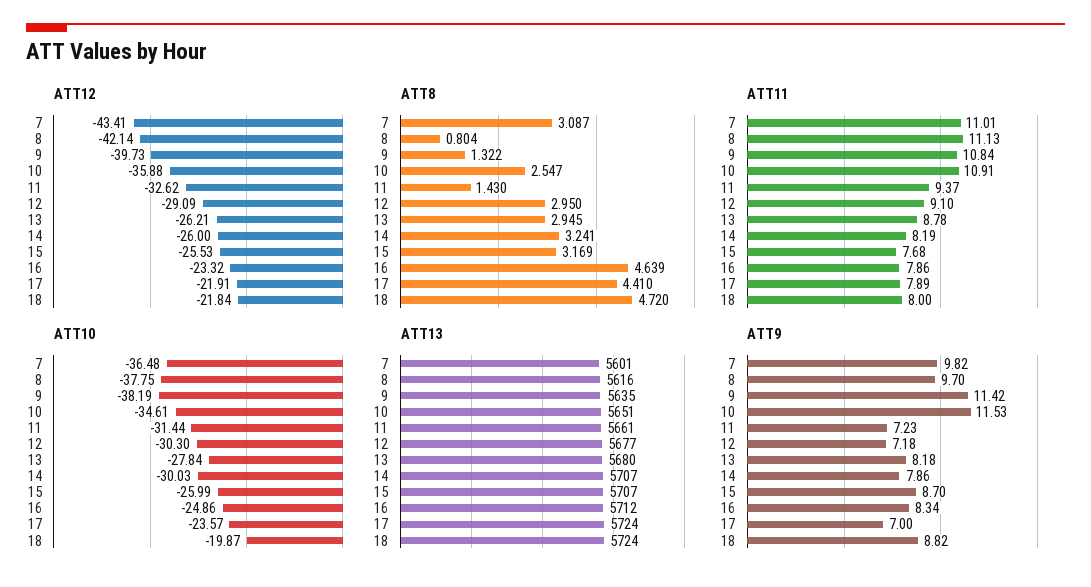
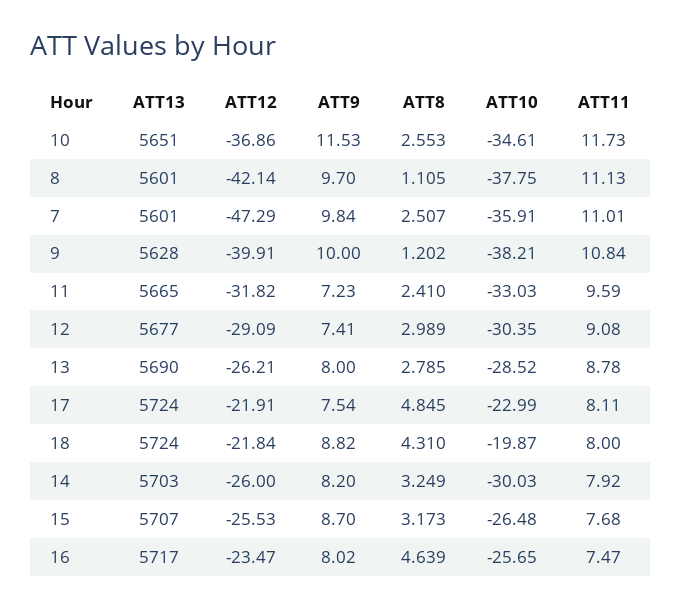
ATT12, 7: -43.41 -> -47.29
ATT12, 9: -39.73 -> -39.91
ATT12, 10: -35.88 -> -36.86
ATT12, 11: -32.62 -> -31.82
ATT12, 16: -23.32 -> -23.47
ATT8, 7: 3.087 -> 2.507
ATT8, 8: 0.804 -> 1.105
ATT8, 9: 1.322 -> 1.202
ATT8, 10: 2.547 -> 2.553
ATT8, 11: 1.43 -> 2.41
ATT8, 12: 2.95 -> 2.989
ATT8, 13: 2.945 -> 2.785
ATT8, 14: 3.241 -> 3.249
ATT8, 15: 3.169 -> 3.173
ATT8, 17: 4.41 -> 4.845
ATT8, 18: 4.72 -> 4.31
ATT11, 10: 10.91 -> 11.73
ATT11, 11: 9.37 -> 9.59
ATT11, 12: 9.1 -> 9.08
ATT11, 14: 8.19 -> 7.92
ATT11, 16: 7.86 -> 7.47
ATT11, 17: 7.89 -> 8.11
ATT10, 7: -36.48 -> -35.91
ATT10, 9: -38.19 -> -38.21
ATT10, 11: -31.44 -> -33.03
ATT10, 12: -30.3 -> -30.35
ATT10, 13: -27.84 -> -28.52
ATT10, 15: -25.99 -> -26.48
ATT10, 16: -24.86 -> -25.65
ATT10, 17: -23.57 -> -22.99
ATT13, 8: 5616 -> 5601
ATT13, 9: 5635 -> 5628
ATT13, 11: 5661 -> 5665
ATT13, 13: 5680 -> 5690
ATT13, 14: 5707 -> 5703
ATT13, 16: 5712 -> 5717
ATT9, 7: 9.82 -> 9.84
ATT9, 9: 11.42 -> 10
ATT9, 12: 7.18 -> 7.41
ATT9, 13: 8.18 -> 8
ATT9, 14: 7.86 -> 8.2
ATT9, 16: 8.34 -> 8.02
ATT9, 17: 7 -> 7.54

